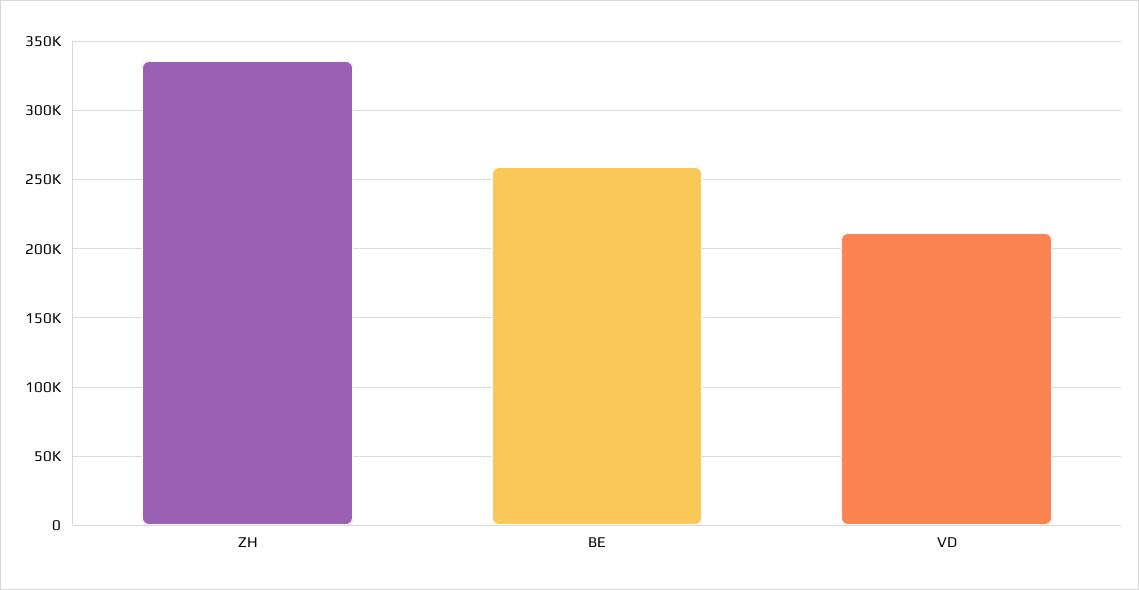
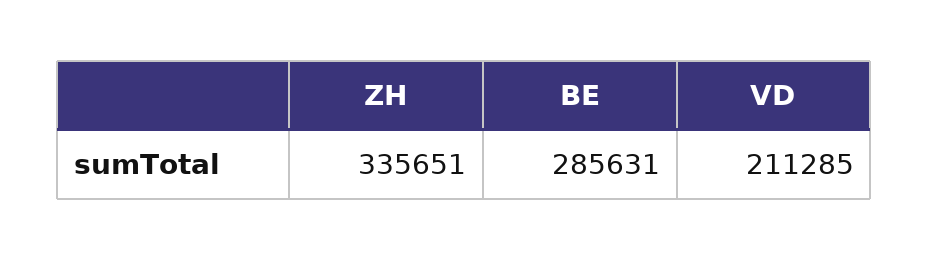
BE: 260000 -> 285631

